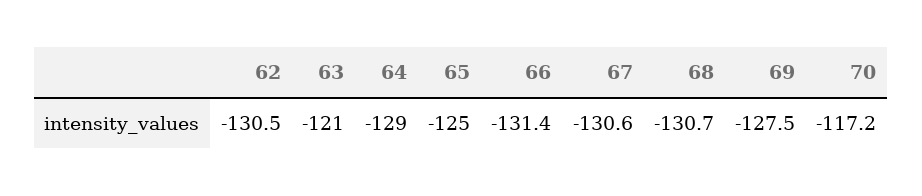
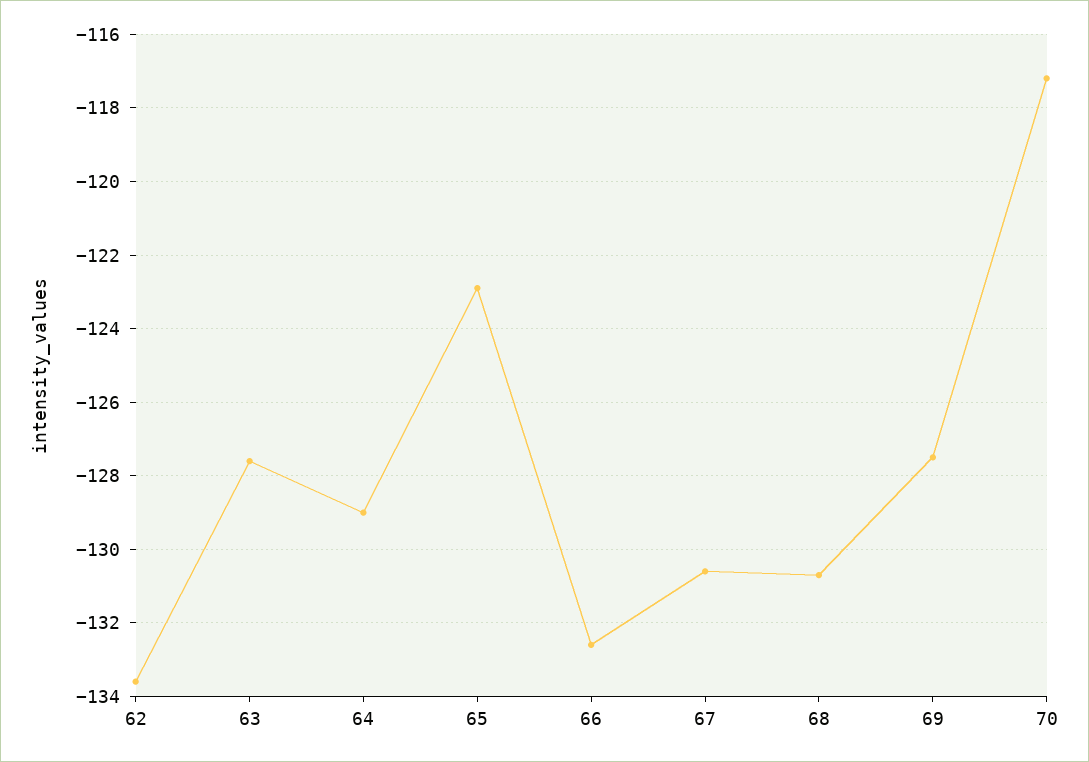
62: -130.5 -> -133.5
63: -121 -> -127.5
65: -125 -> -123
66: -131.4 -> -132.5

